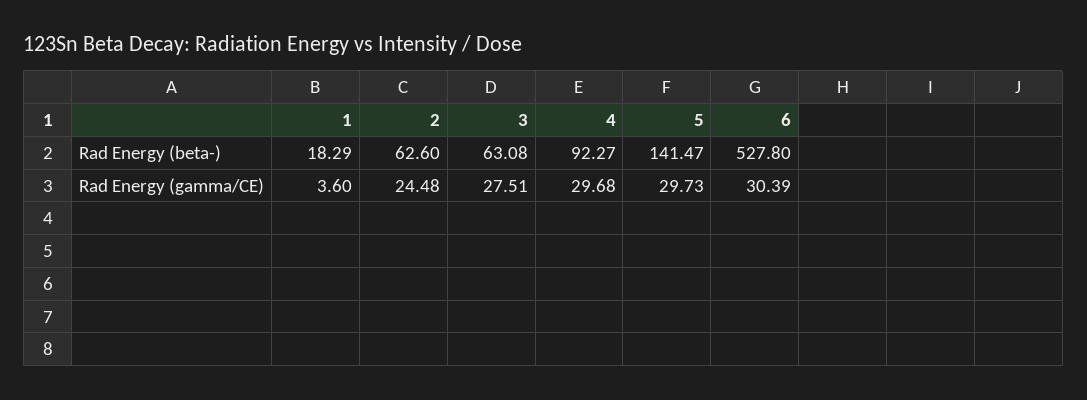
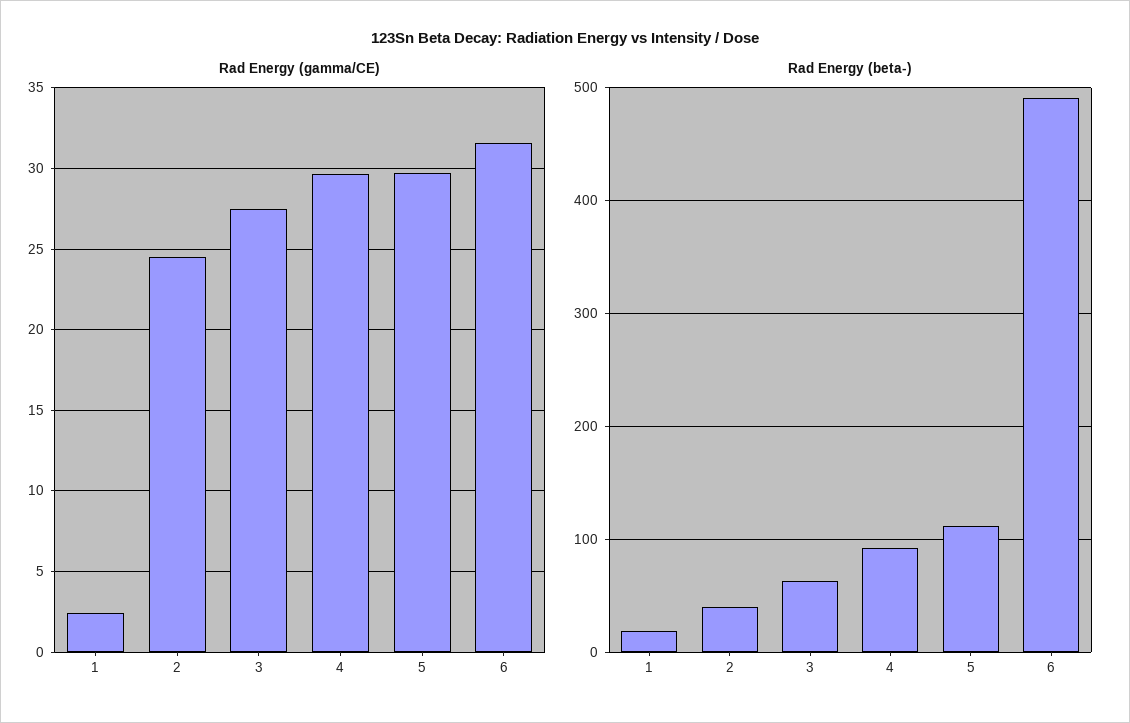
Rad Energy (beta-), 2: 62.6 -> 40
Rad Energy (beta-), 5: 141.47 -> 110
Rad Energy (beta-), 6: 527.8 -> 490
Rad Energy (gamma/CE), 1: 3.6 -> 2.5
Rad Energy (gamma/CE), 6: 30.39 -> 31.5

